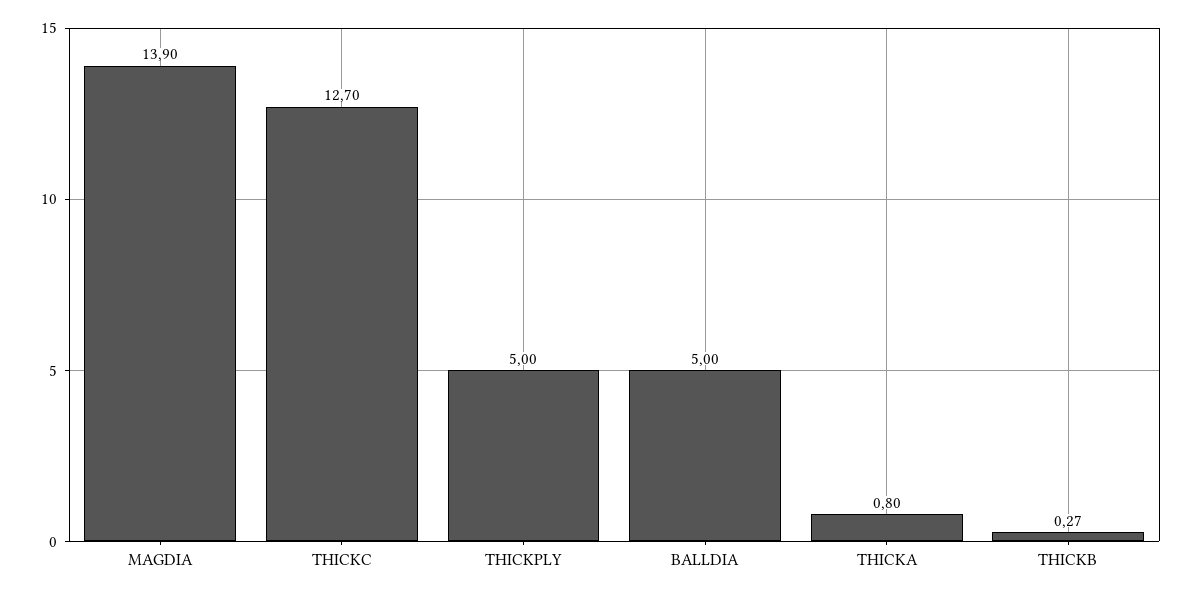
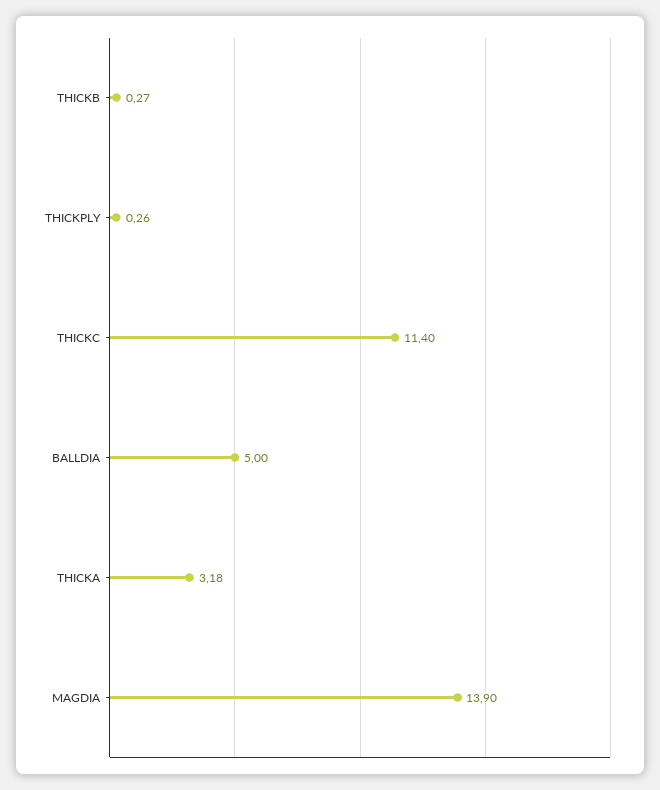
THICKC: 12.7 -> 11.4
THICKPLY: 5 -> 0.26
THICKA: 0.8 -> 3.18

